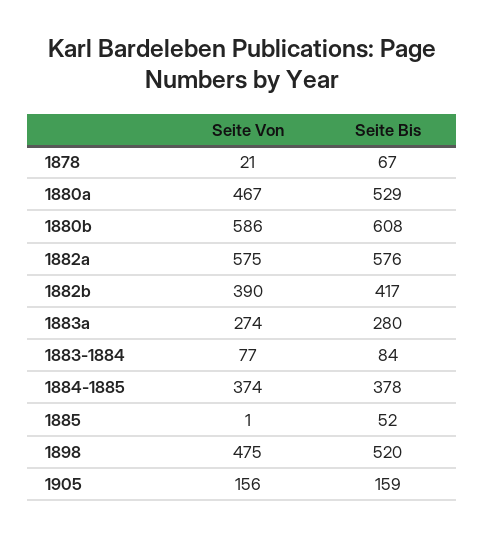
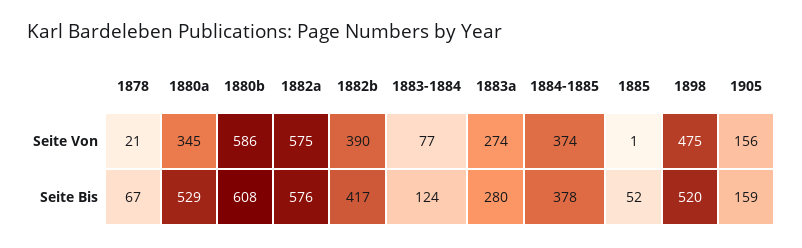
Seite Von, 1880a: 467 -> 345
Seite Bis, 1883-1884: 84 -> 124

